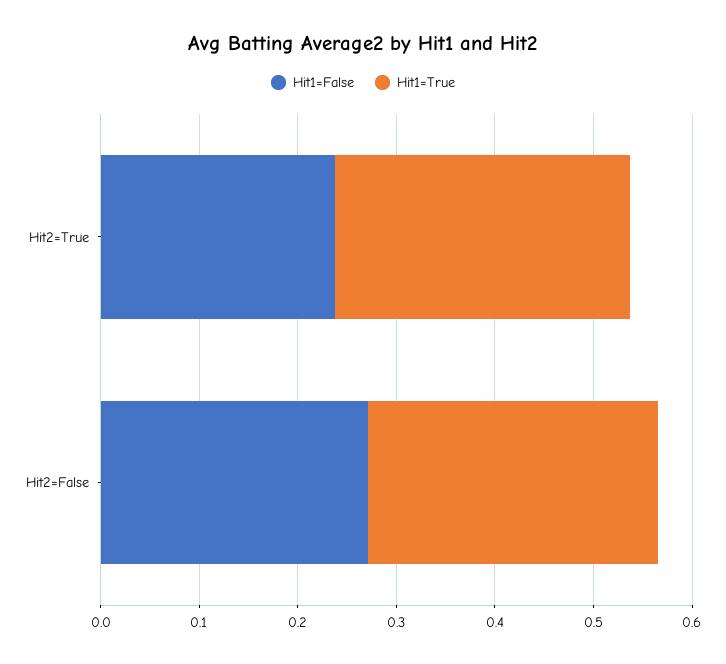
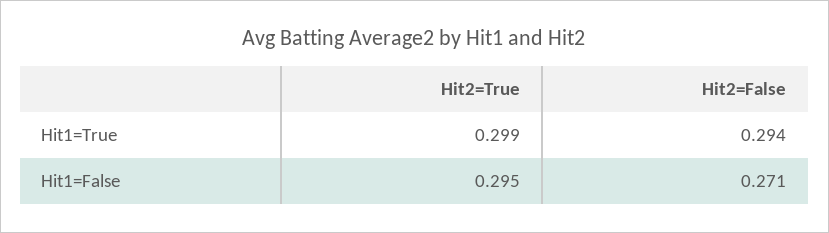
Hit1=False, Hit2=True: 0.24 -> 0.295

